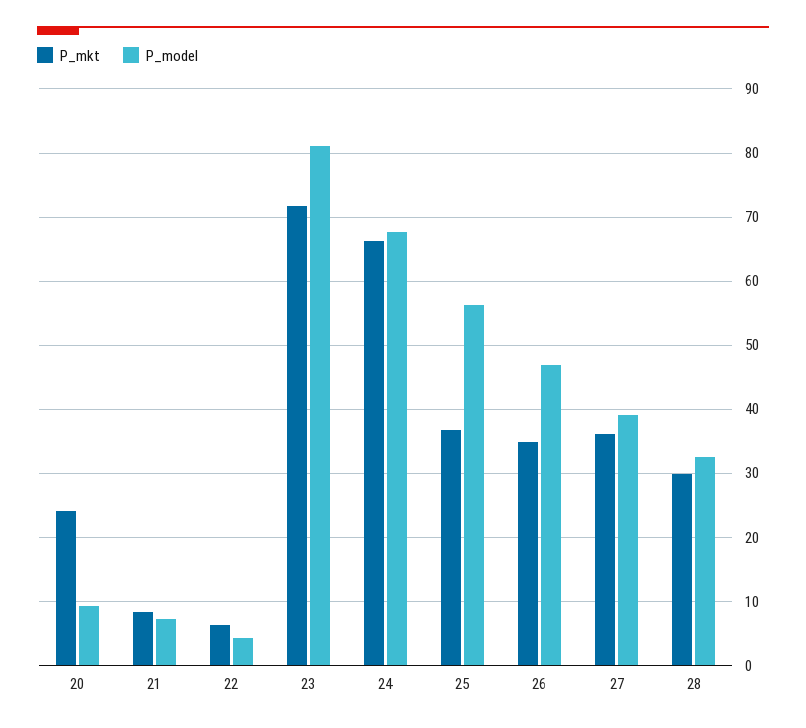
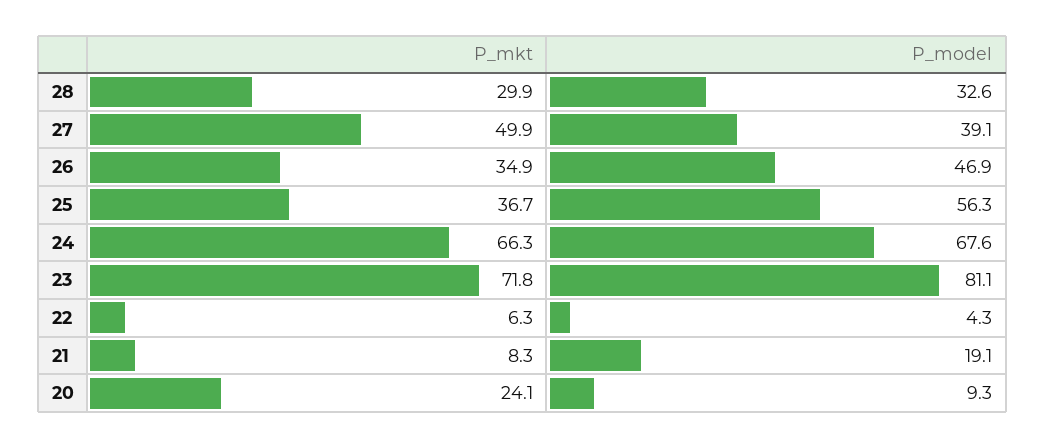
P_model, 21: 7 -> 19.1
P_mkt, 27: 36 -> 49.9

